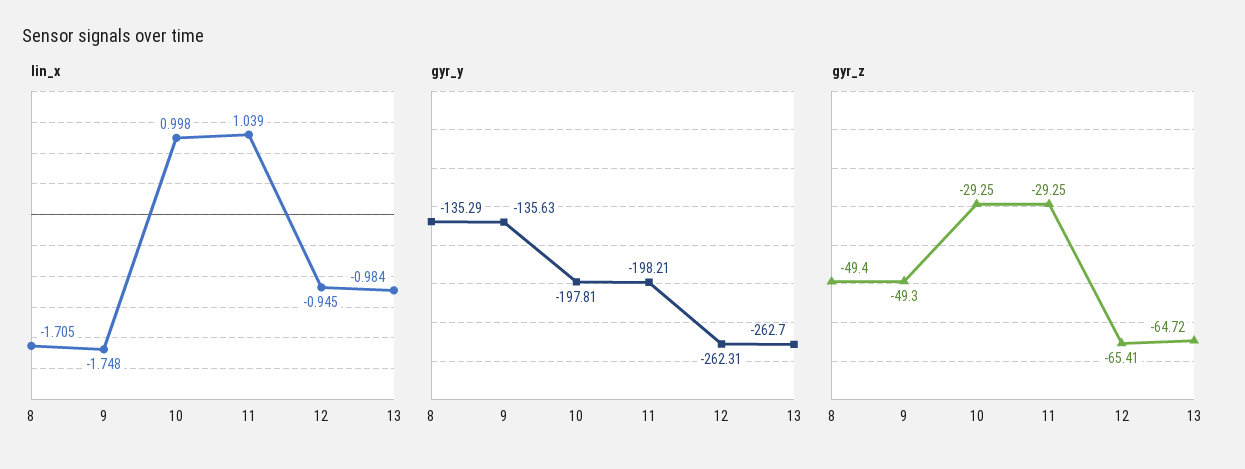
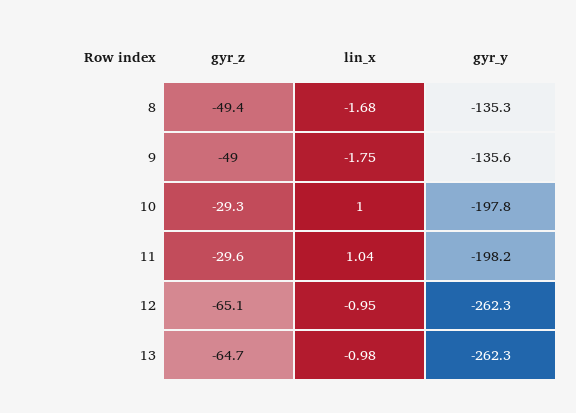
lin_x, 8: -1.705 -> -1.68
gyr_y, 13: -262.7 -> -262.3
gyr_z, 9: -49.3 -> -49
gyr_z, 11: -29.25 -> -29.6
gyr_z, 12: -65.41 -> -65.1

